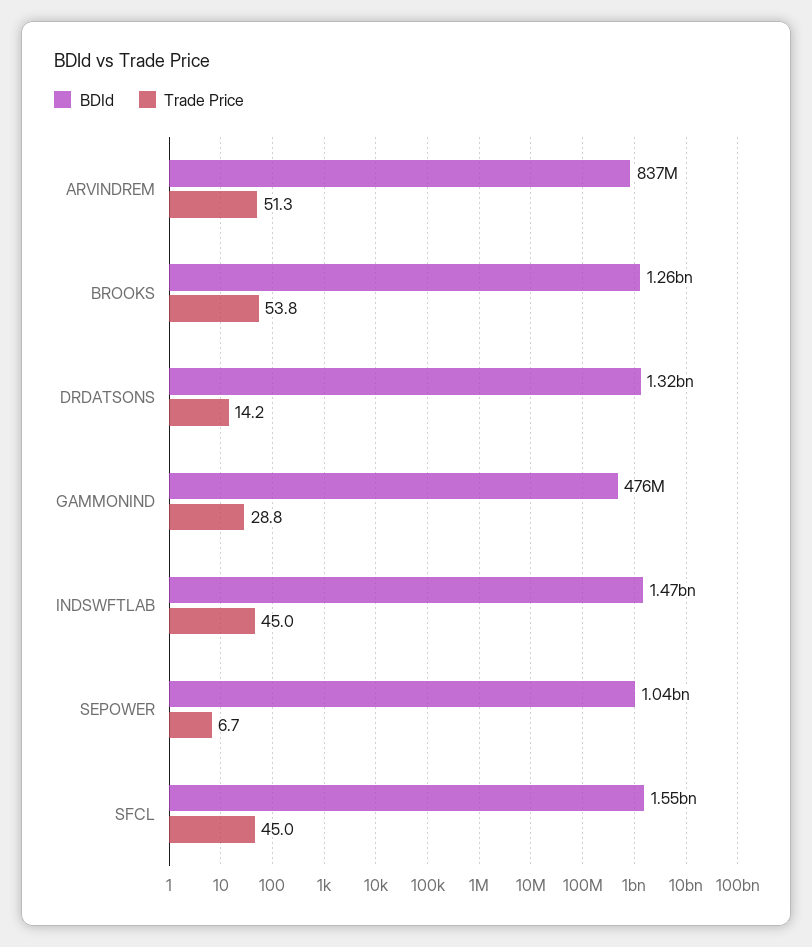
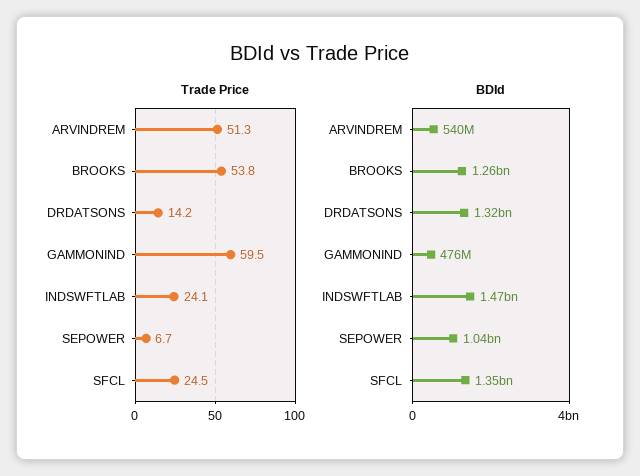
BDId, ARVINDREM: 837000000 -> 540000000
Trade Price, GAMMONIND: 28.8 -> 59.5
Trade Price, INDSWFTLAB: 45 -> 24.1
BDId, SFCL: 1550000000 -> 1350000000
Trade Price, SFCL: 45 -> 24.5

